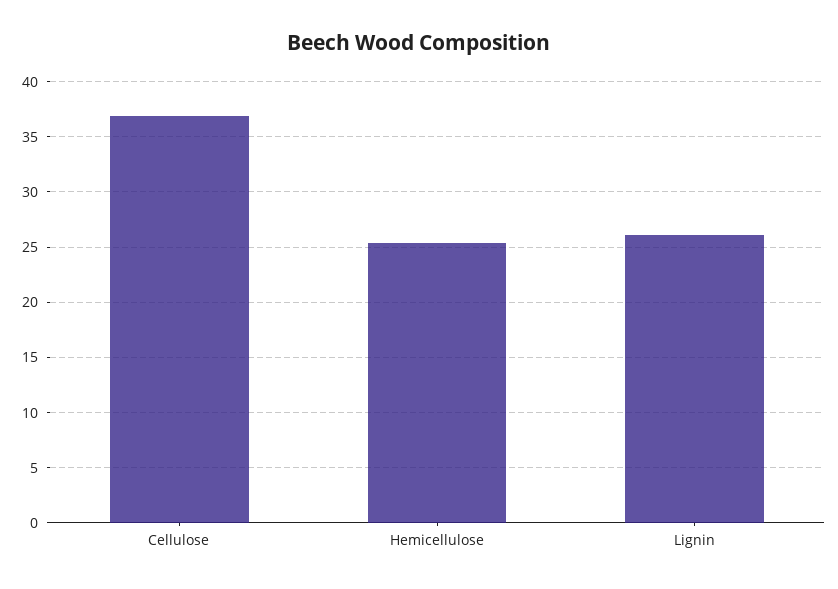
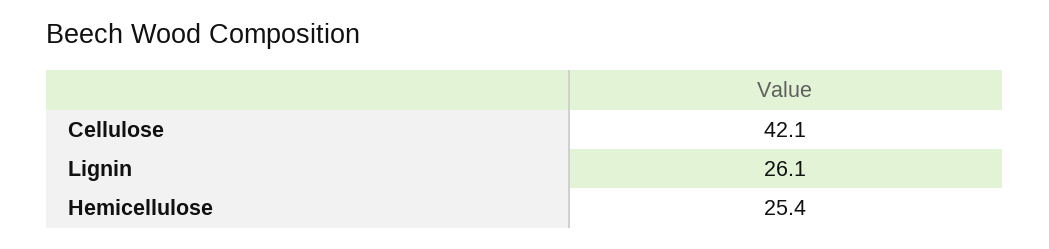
Cellulose: 37 -> 42.1

